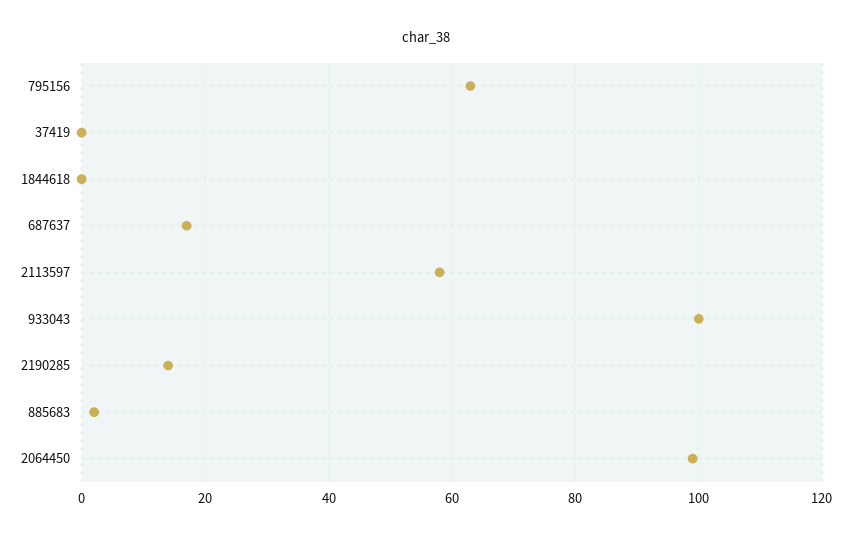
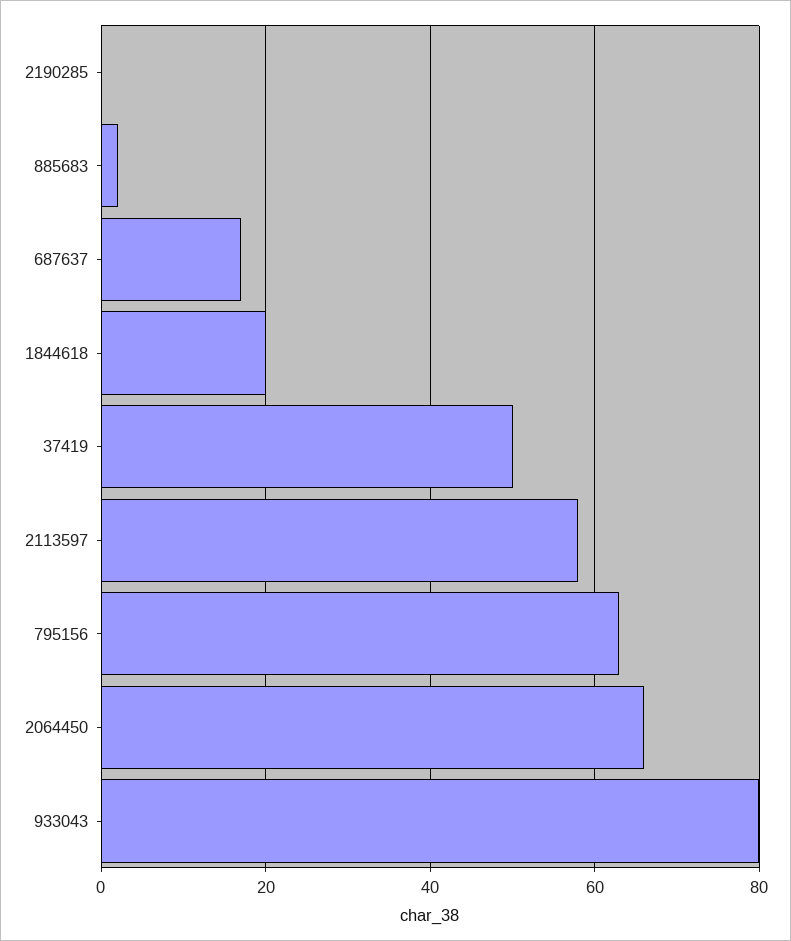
37419: 0 -> 50
1844618: 0 -> 20
933043: 100 -> 80
2190285: 15 -> 0
2064450: 100 -> 65

